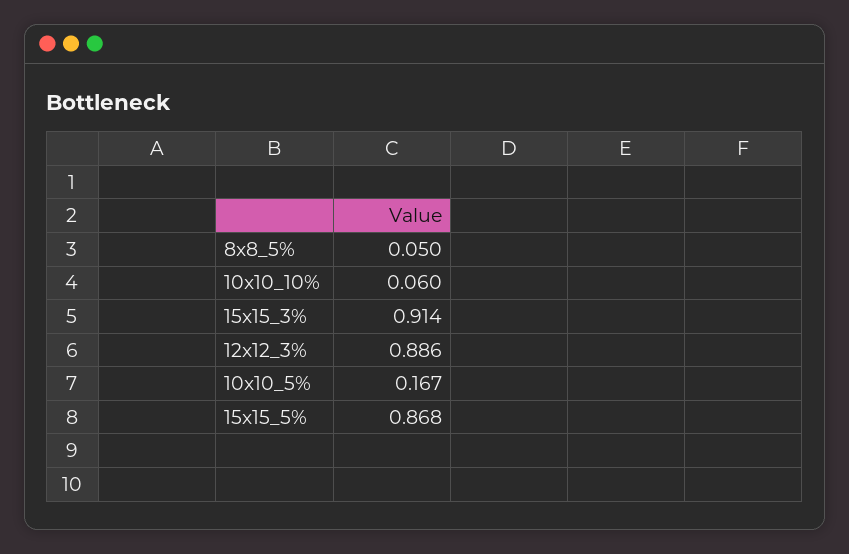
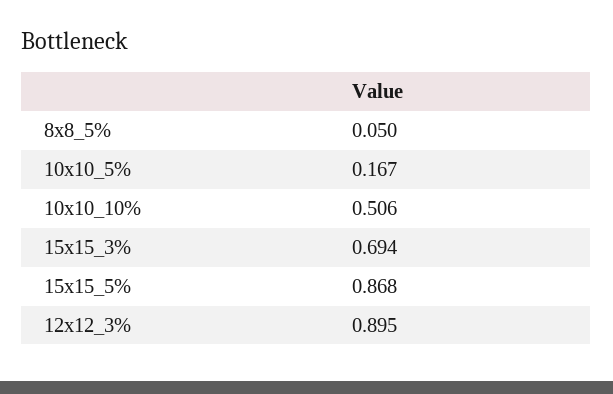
10x10_10%: 0.06 -> 0.506
15x15_3%: 0.914 -> 0.694
12x12_3%: 0.886 -> 0.895

